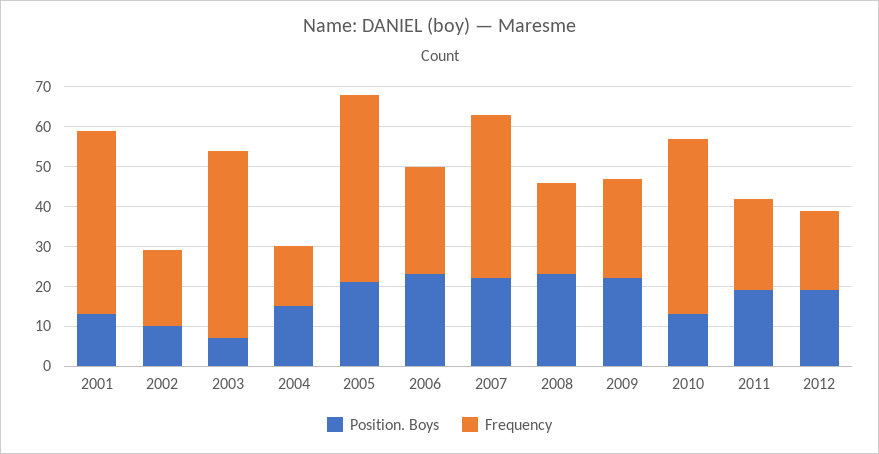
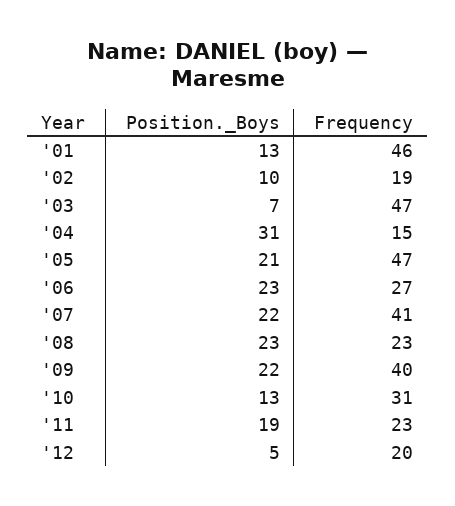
Position. Boys, 2004: 15 -> 31
Frequency, 2009: 25 -> 40
Frequency, 2010: 45 -> 31
Position. Boys, 2012: 20 -> 5

